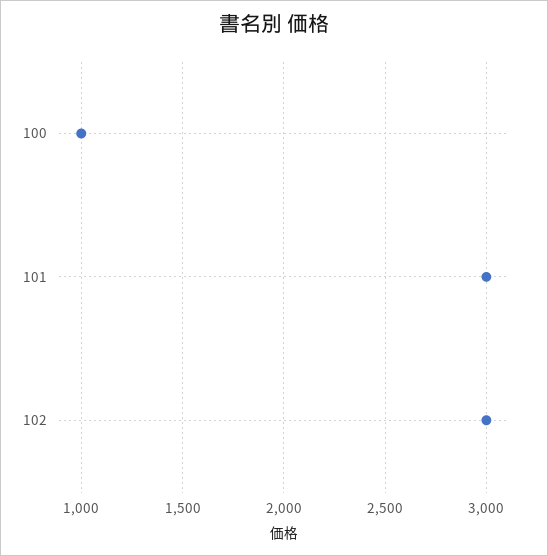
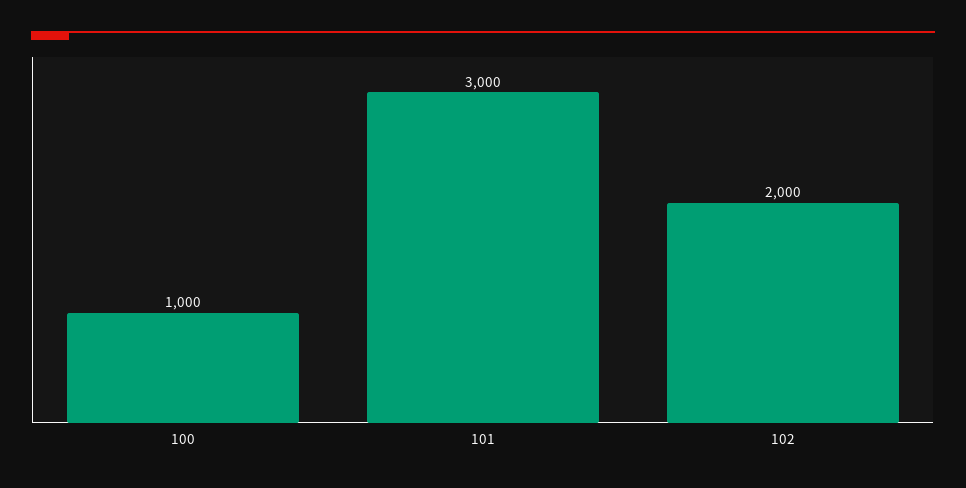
102: 3000 -> 2000

